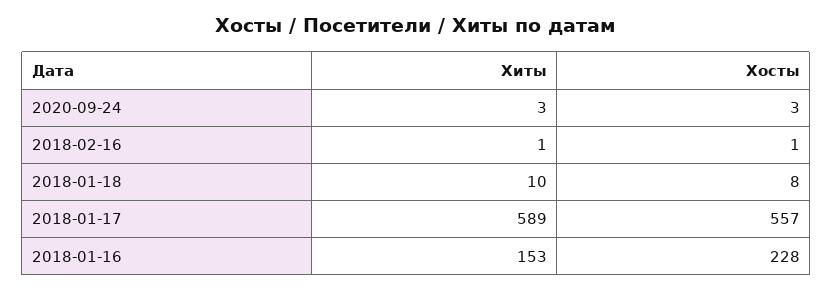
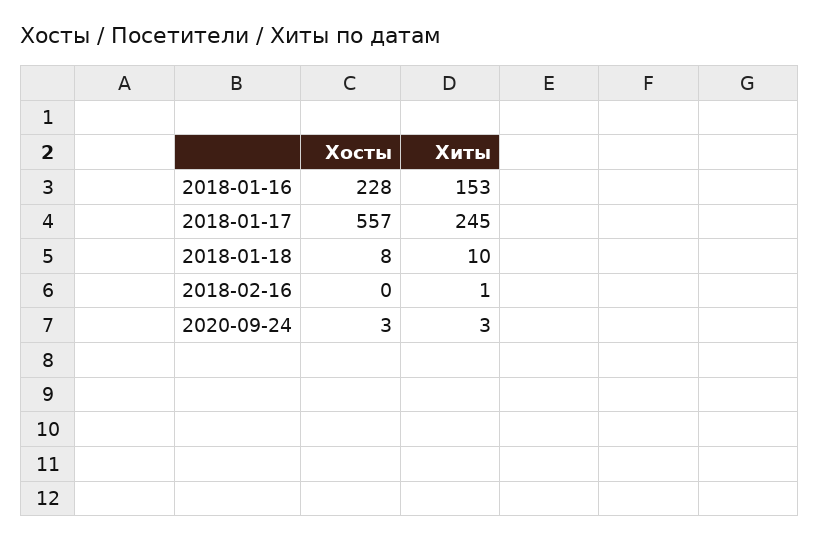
Хосты, 2018-02-16: 1 -> 0
Хиты, 2018-01-17: 589 -> 245

